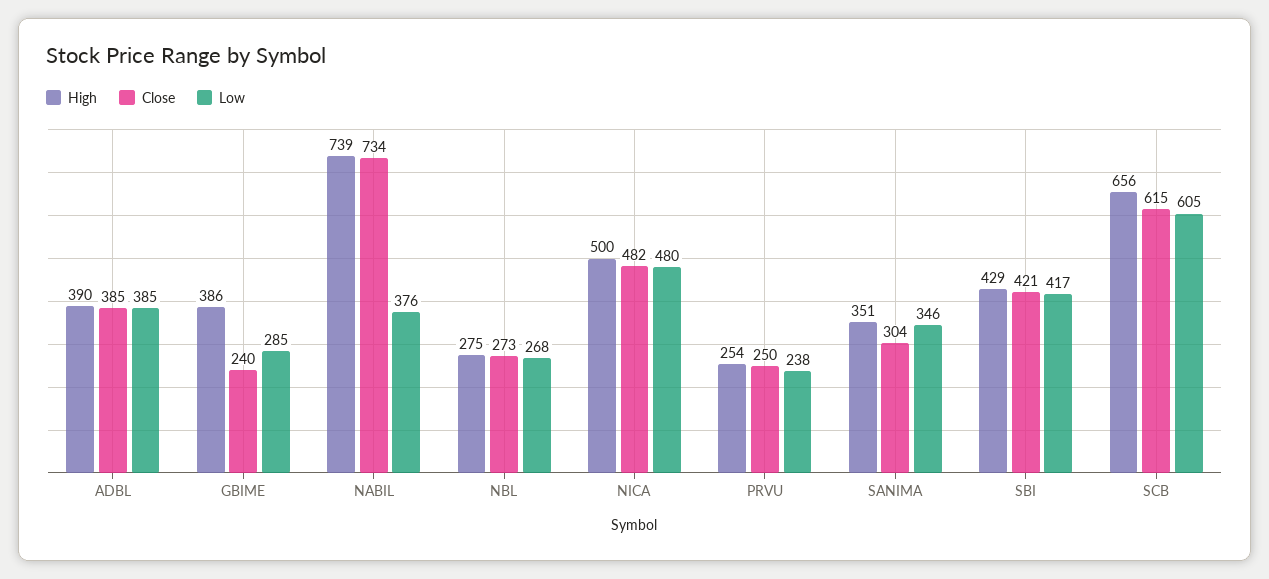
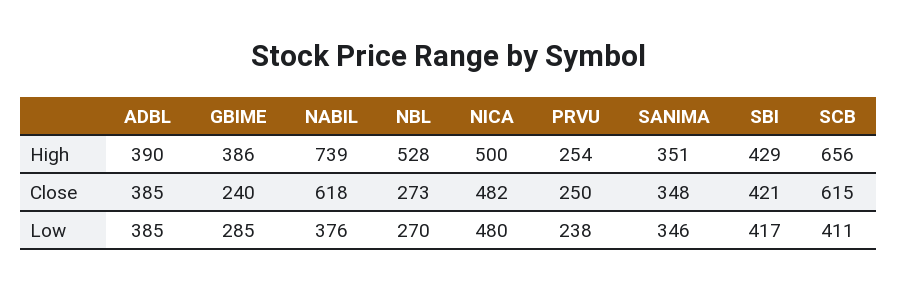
Close, NABIL: 734 -> 618
High, NBL: 275 -> 528
Low, NBL: 268 -> 270
Close, SANIMA: 304 -> 348
Low, SCB: 605 -> 411

